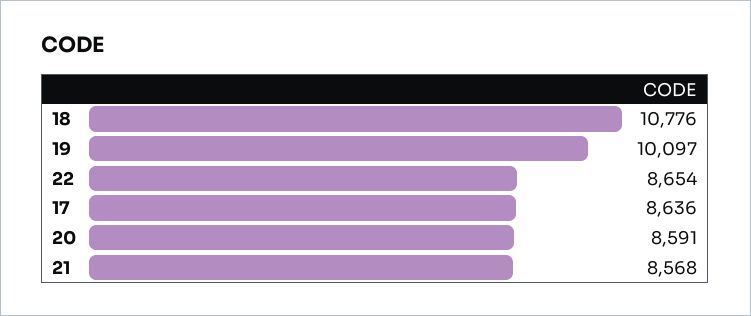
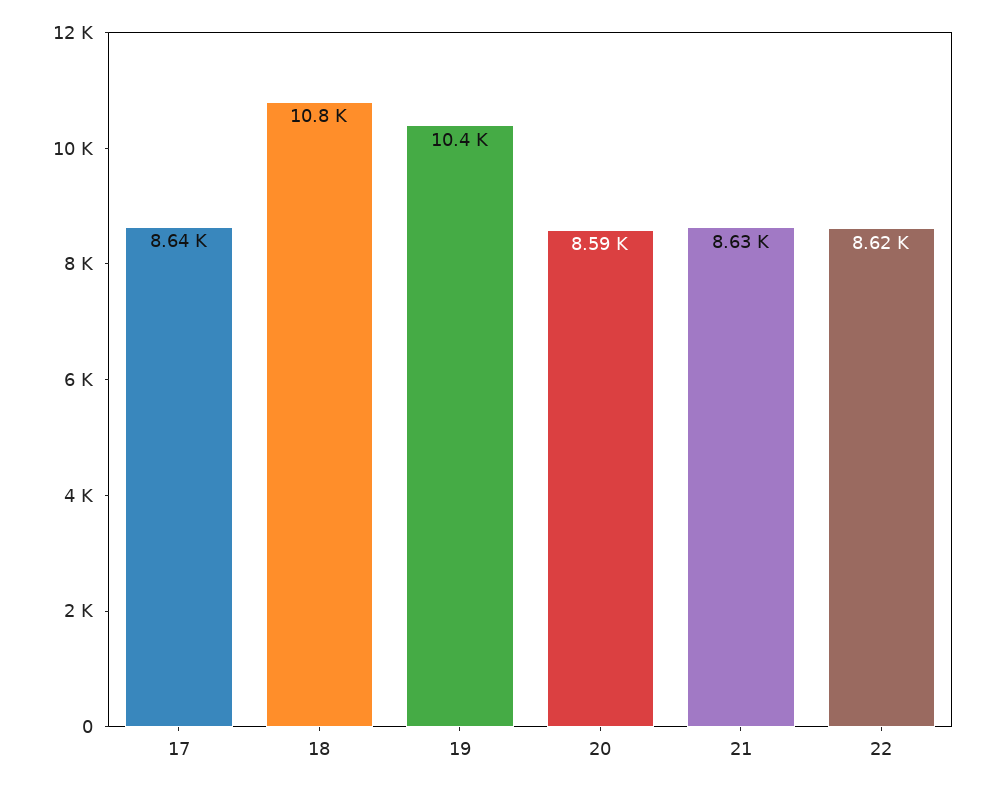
19: 10097 -> 10400
22: 8654 -> 8620
21: 8568 -> 8630

